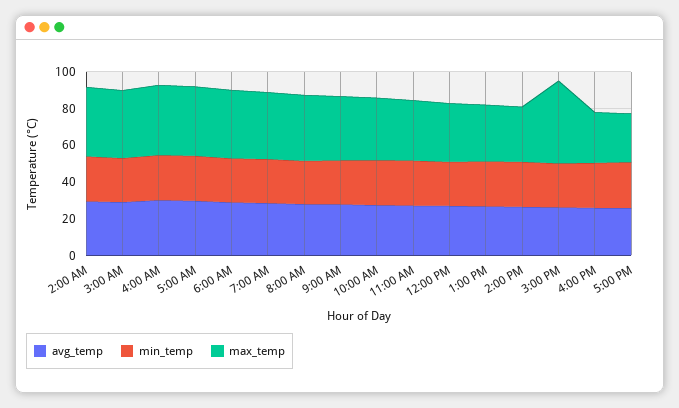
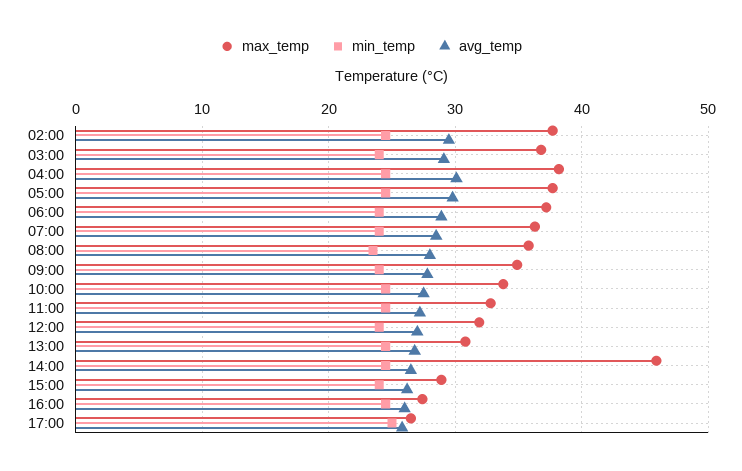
max_temp, 2:00 PM: 30 -> 46
max_temp, 3:00 PM: 45 -> 29

